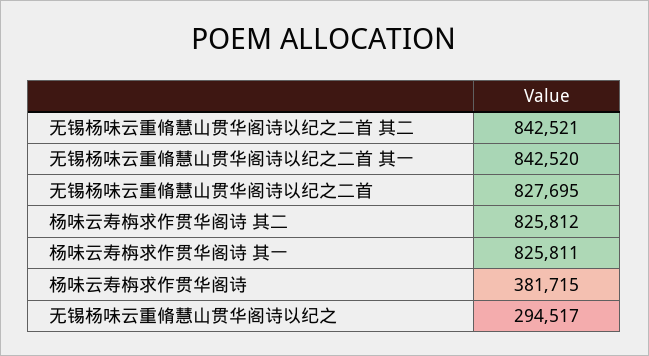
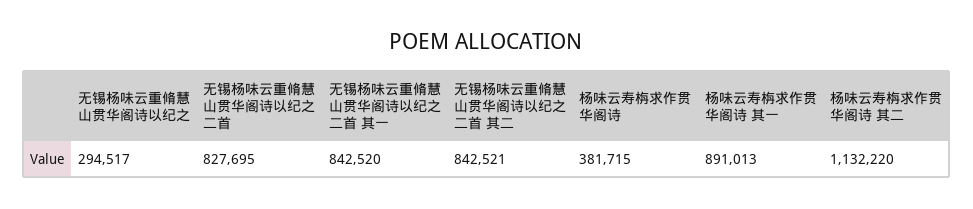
杨味云寿栴求作贯华阁诗 其二: 825812 -> 1132220
杨味云寿栴求作贯华阁诗 其一: 825811 -> 891013

